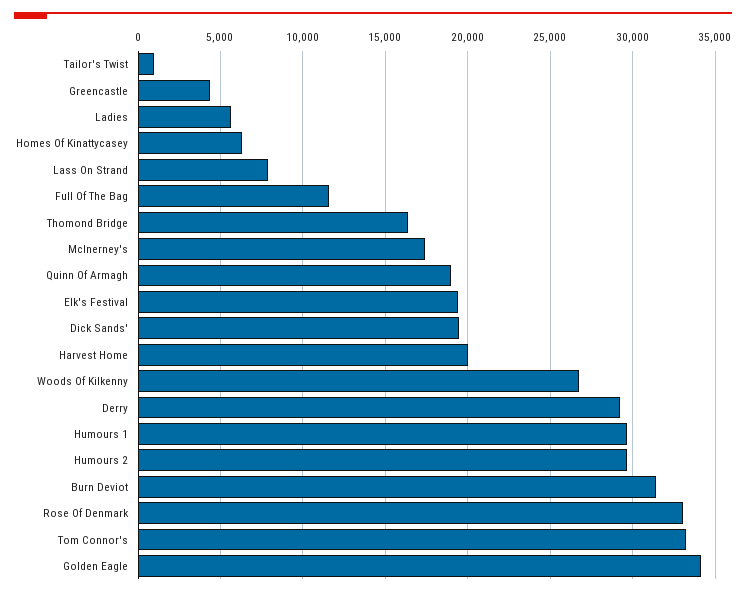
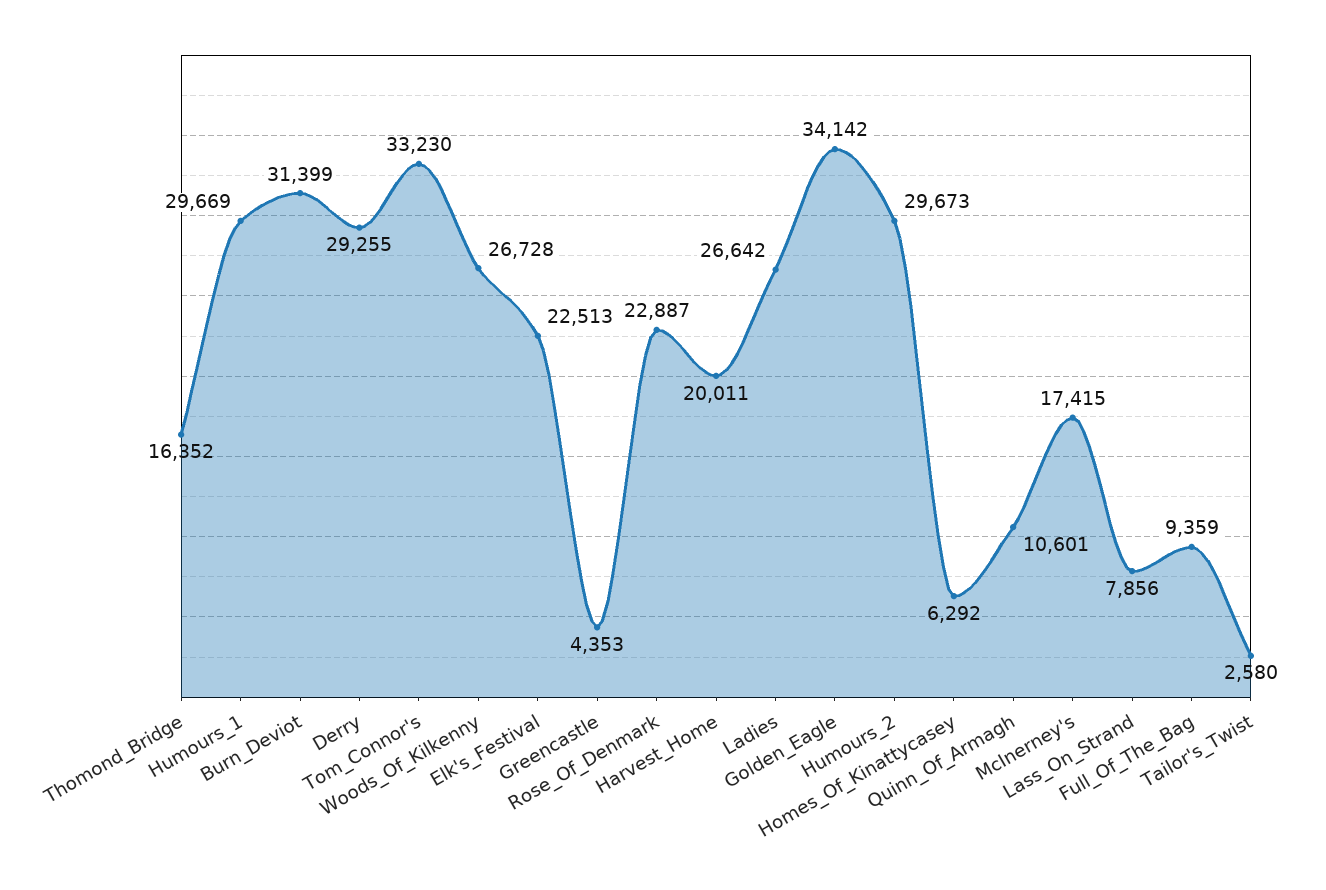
Tailor's Twist: 1000 -> 2580
Ladies: 5500 -> 26642
Full Of The Bag: 11500 -> 9359
Quinn Of Armagh: 19000 -> 10601
Elk's Festival: 19500 -> 22513
Dick Sands': 19500 -> none
Rose Of Denmark: 33000 -> 22887

